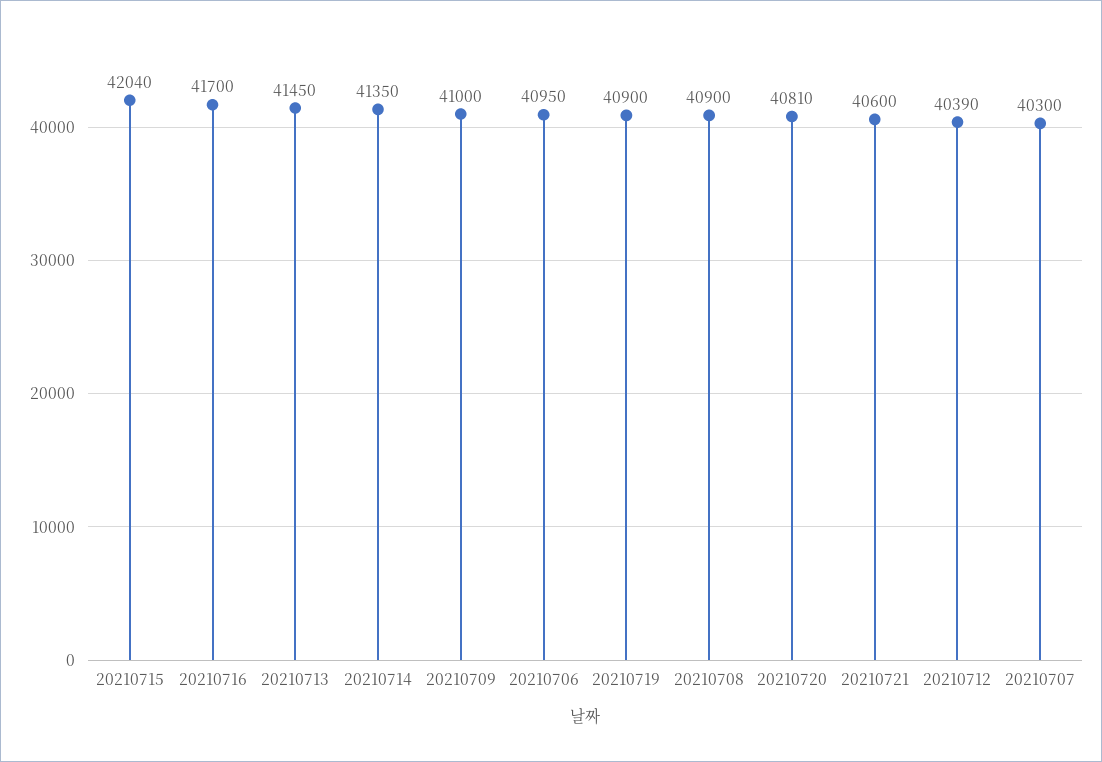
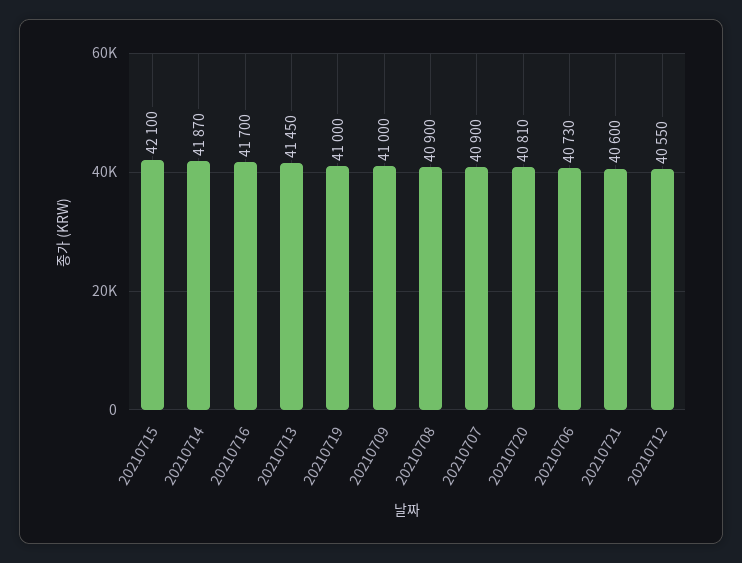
20210715: 42040 -> 42100
20210714: 41350 -> 41870
20210706: 40950 -> 40730
20210719: 40900 -> 41000
20210712: 40390 -> 40550
20210707: 40300 -> 40900

